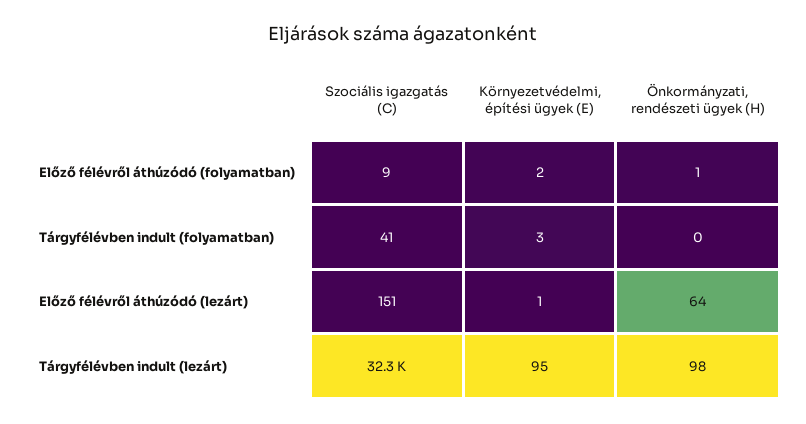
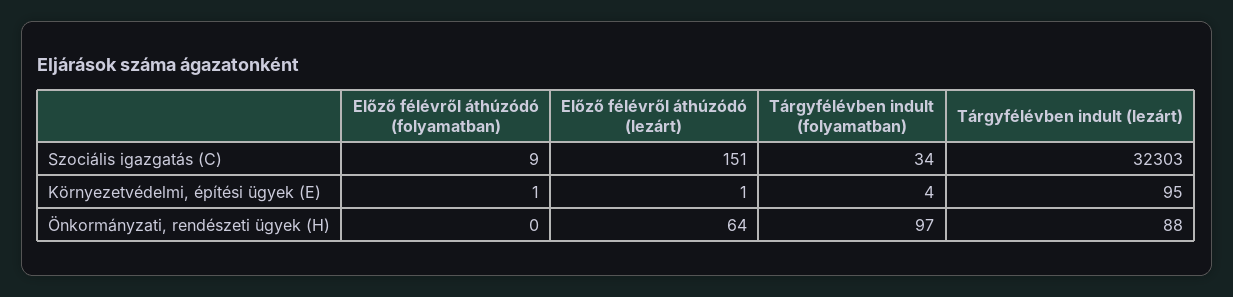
Környezetvédelmi, építési ügyek (E), Előző félévről áthúzódó (folyamatban): 2 -> 1
Önkormányzati, rendészeti ügyek (H), Előző félévről áthúzódó (folyamatban): 1 -> 0
Szociális igazgatás (C), Tárgyfélévben indult (folyamatban): 41 -> 34
Környezetvédelmi, építési ügyek (E), Tárgyfélévben indult (folyamatban): 3 -> 4
Önkormányzati, rendészeti ügyek (H), Tárgyfélévben indult (folyamatban): 0 -> 97
Önkormányzati, rendészeti ügyek (H), Tárgyfélévben indult (lezárt): 98 -> 88

